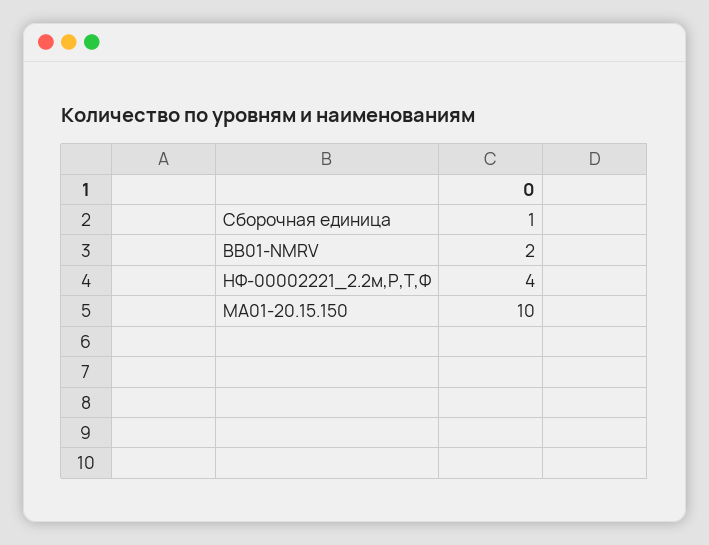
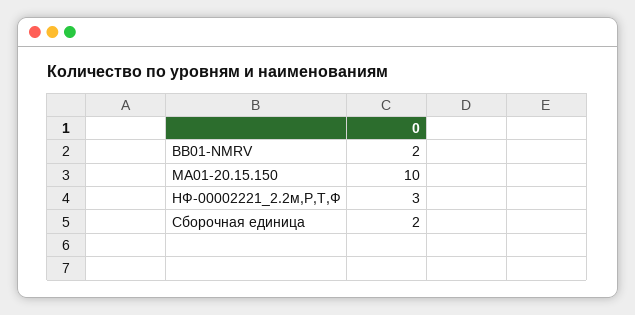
Сборочная единица: 1 -> 2
НФ-00002221_2.2м,Р,Т,Ф: 4 -> 3

